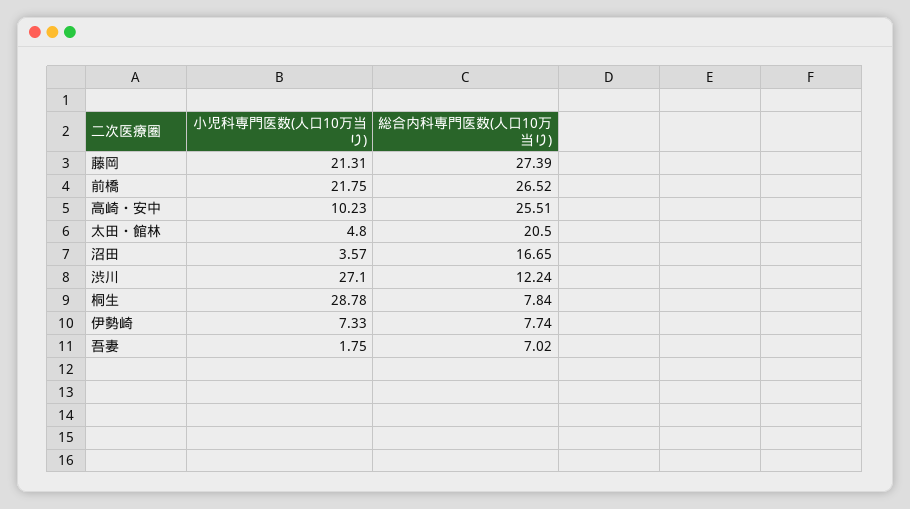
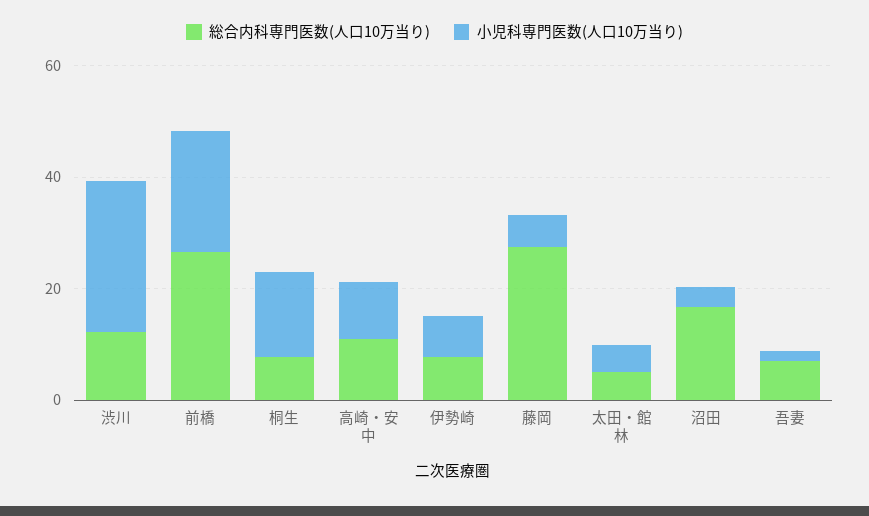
小児科専門医数(人口10万当り), 藤岡: 21.31 -> 5
総合内科専門医数(人口10万当り), 高崎・安中: 25.51 -> 10
総合内科専門医数(人口10万当り), 太田・館林: 20.5 -> 5
小児科専門医数(人口10万当り), 桐生: 28.78 -> 15

